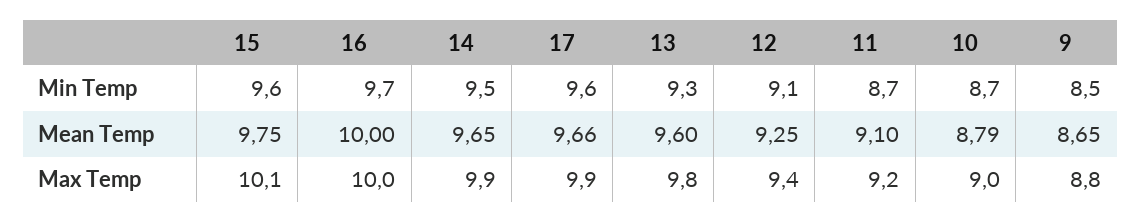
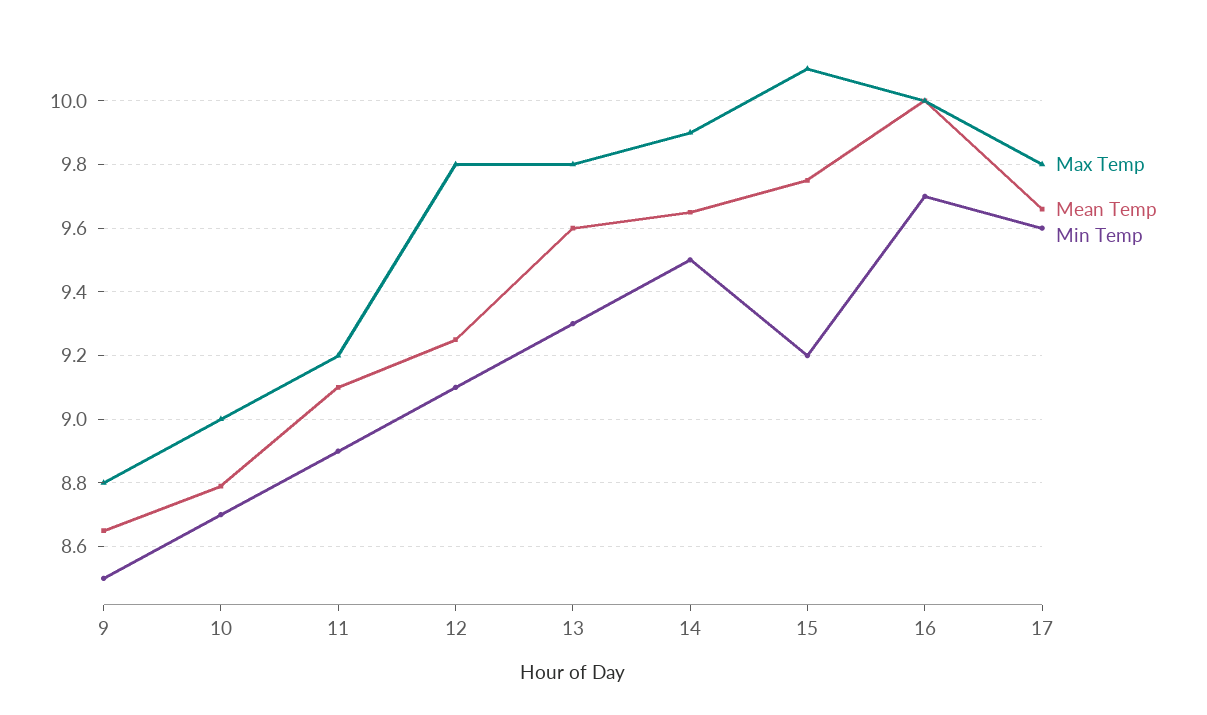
Min Temp, 15: 9.6 -> 9.2
Min Temp, 11: 8.7 -> 8.9
Max Temp, 17: 9.9 -> 9.8
Max Temp, 12: 9.4 -> 9.8

